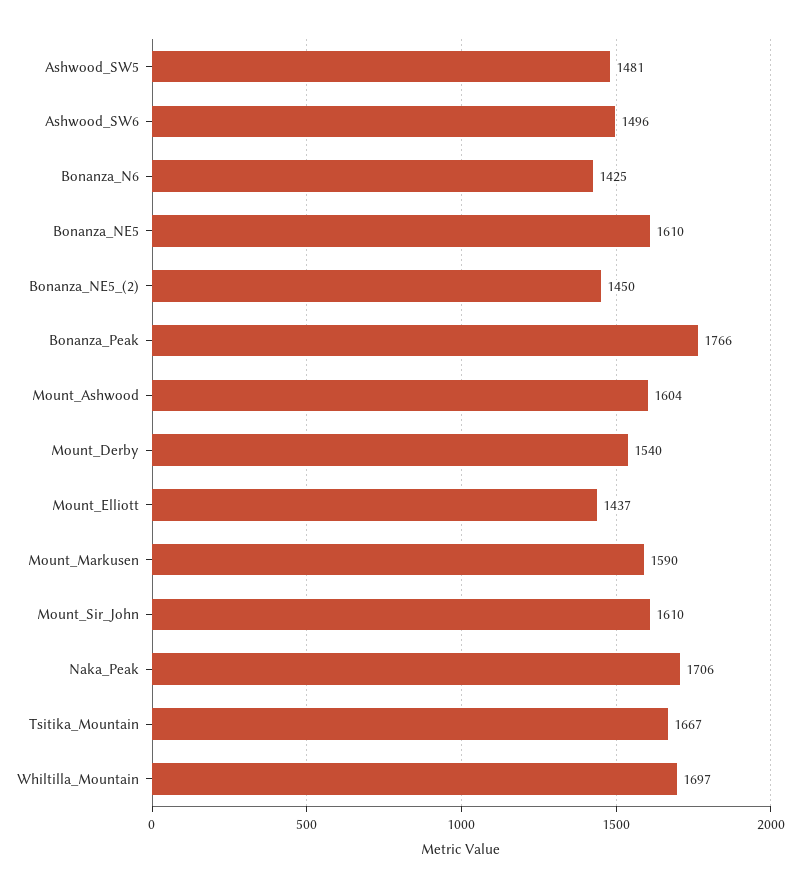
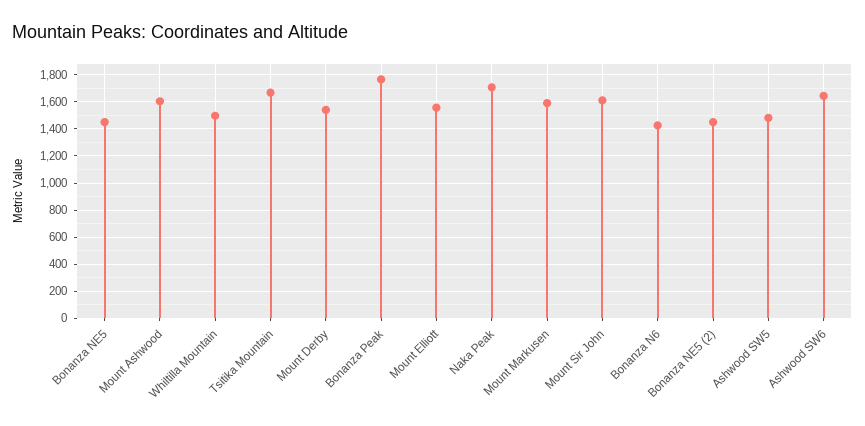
Ashwood_SW6: 1496 -> 1650
Bonanza_NE5: 1610 -> 1450
Mount_Elliott: 1437 -> 1550
Whiltilla_Mountain: 1697 -> 1500

